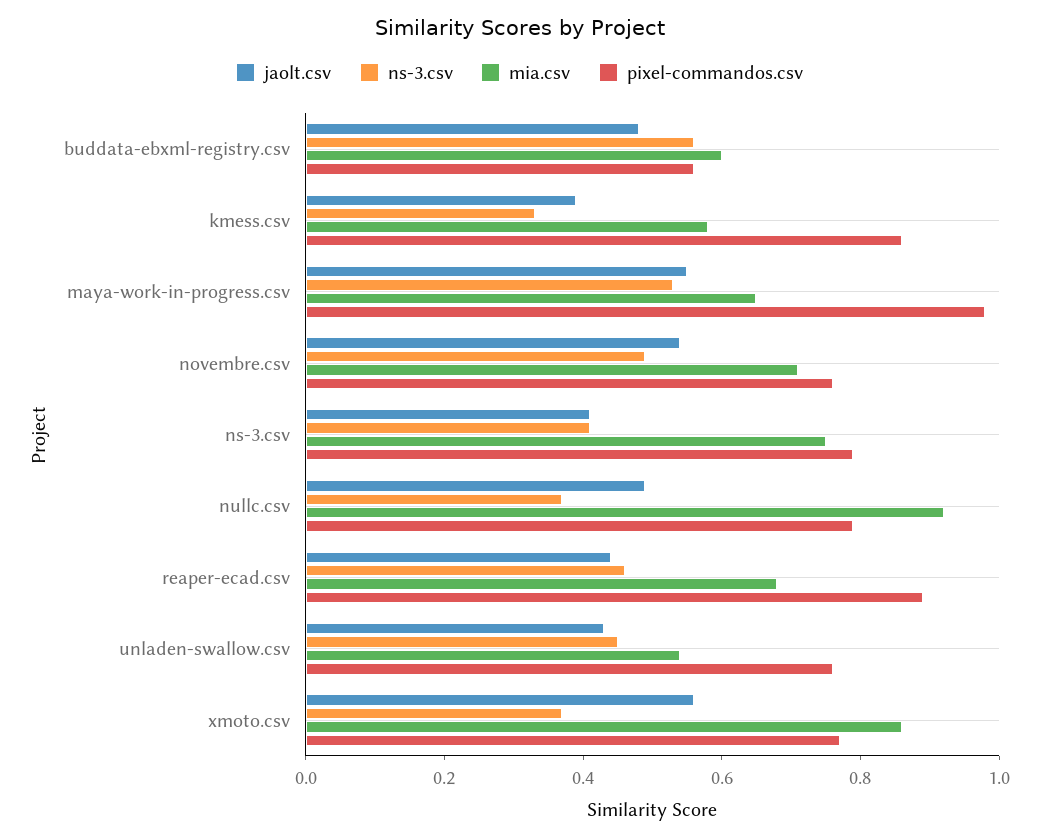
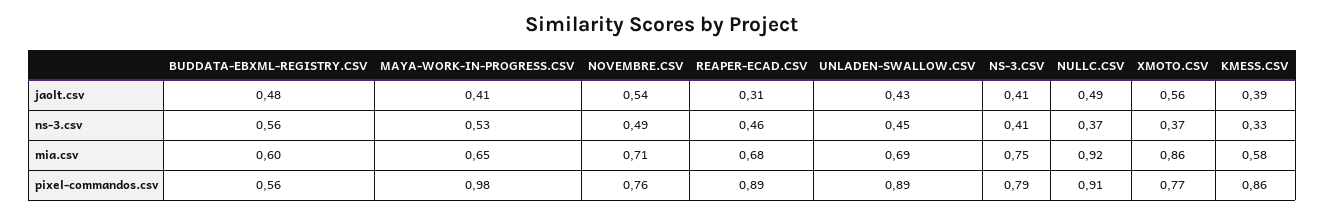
jaolt.csv, maya-work-in-progress.csv: 0.55 -> 0.41
pixel-commandos.csv, nullc.csv: 0.8 -> 0.91
jaolt.csv, reaper-ecad.csv: 0.45 -> 0.31
mia.csv, unladen-swallow.csv: 0.55 -> 0.69
pixel-commandos.csv, unladen-swallow.csv: 0.75 -> 0.89

